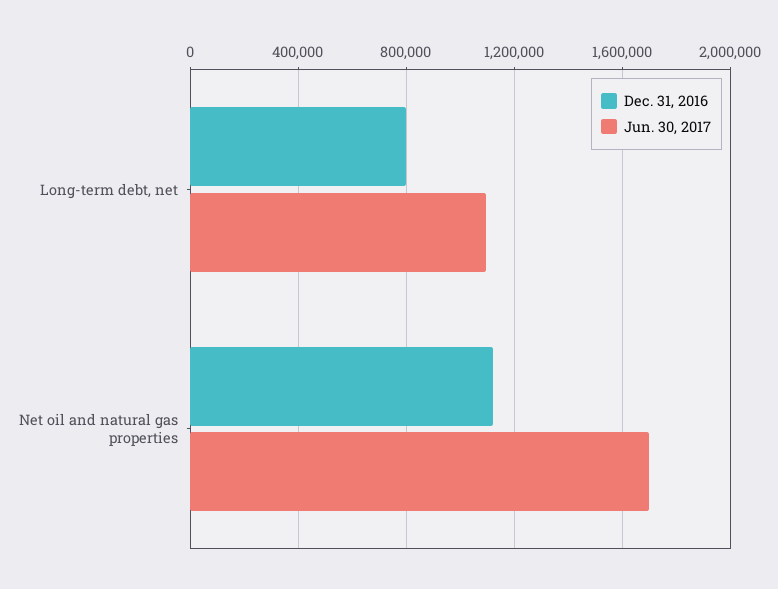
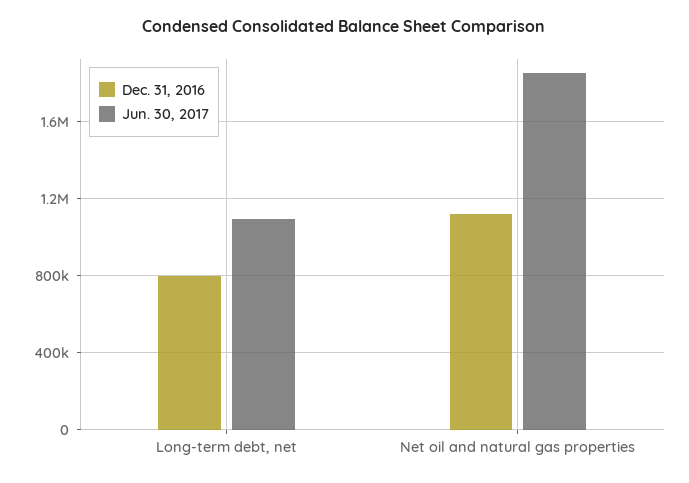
Jun. 30, 2017, Net oil and natural gas properties: 1700000 -> 1850000

